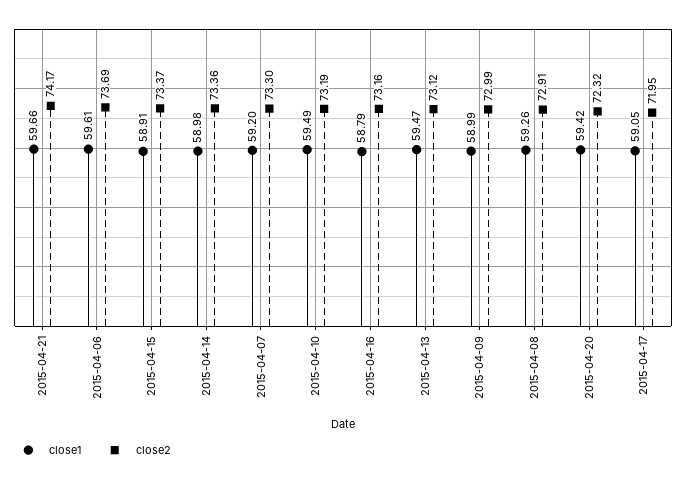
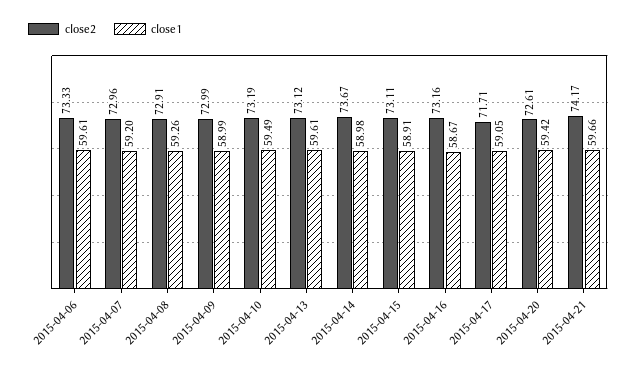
close2, 2015-04-06: 73.69 -> 73.33
close2, 2015-04-15: 73.37 -> 73.11
close2, 2015-04-14: 73.36 -> 73.67
close2, 2015-04-07: 73.3 -> 72.96
close1, 2015-04-16: 58.79 -> 58.67
close1, 2015-04-13: 59.47 -> 59.61
close2, 2015-04-20: 72.32 -> 72.61
close2, 2015-04-17: 71.95 -> 71.71

